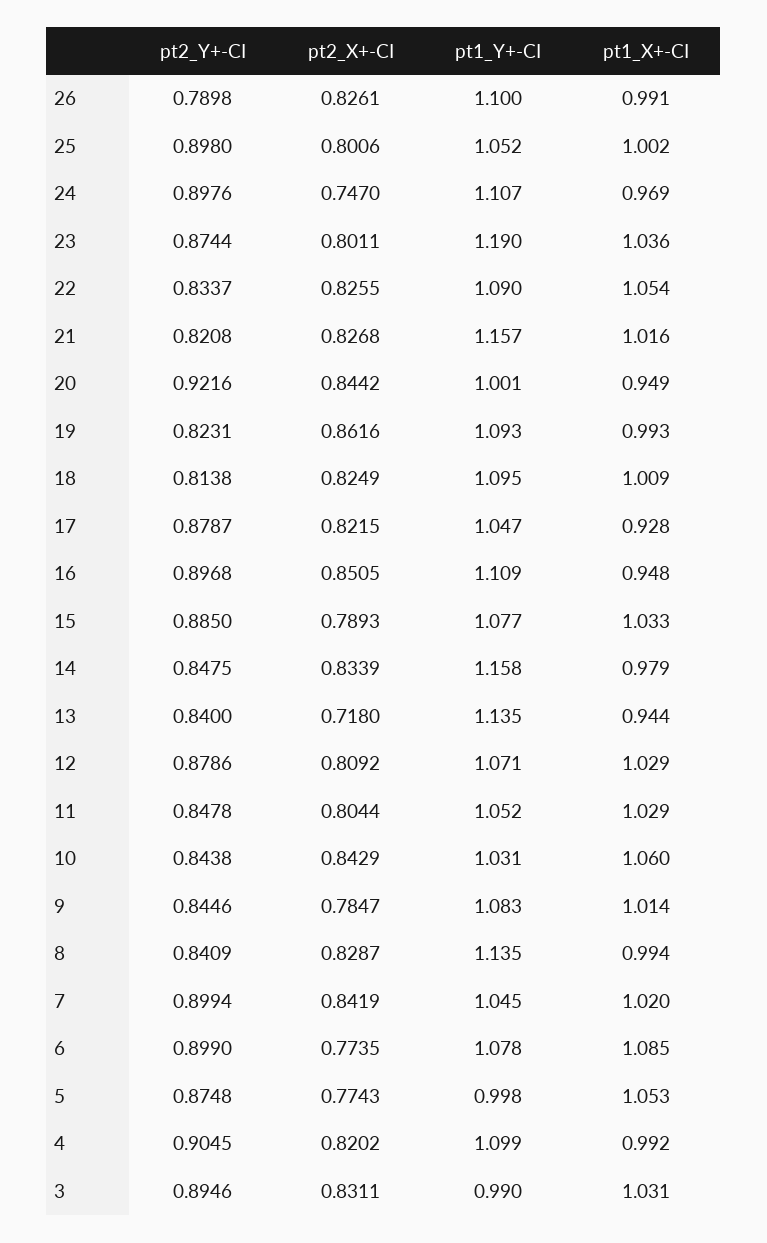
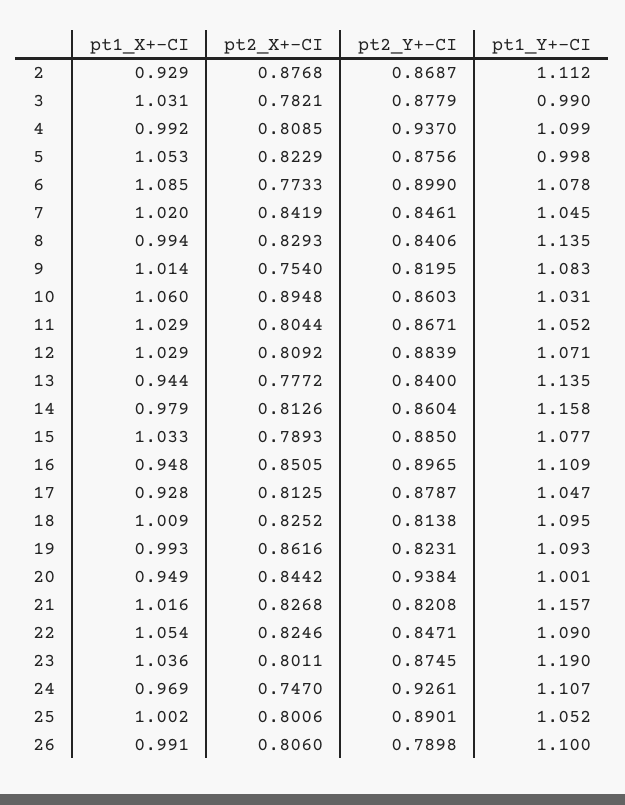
pt2_X+-CI, 26: 0.8261 -> 0.806
pt2_Y+-CI, 25: 0.898 -> 0.8901
pt2_Y+-CI, 24: 0.8976 -> 0.9261
pt2_Y+-CI, 23: 0.8744 -> 0.8745
pt2_Y+-CI, 22: 0.8337 -> 0.8471
pt2_X+-CI, 22: 0.8255 -> 0.8246
pt2_Y+-CI, 20: 0.9216 -> 0.9384
pt2_X+-CI, 18: 0.8249 -> 0.8252
pt2_X+-CI, 17: 0.8215 -> 0.8125
pt2_Y+-CI, 16: 0.8968 -> 0.8965
pt2_Y+-CI, 14: 0.8475 -> 0.8604
pt2_X+-CI, 14: 0.8339 -> 0.8126
pt2_X+-CI, 13: 0.718 -> 0.7772
pt2_Y+-CI, 12: 0.8786 -> 0.8839
pt2_Y+-CI, 11: 0.8478 -> 0.8671
pt2_Y+-CI, 10: 0.8438 -> 0.8603
pt2_X+-CI, 10: 0.8429 -> 0.8948
pt2_Y+-CI, 9: 0.8446 -> 0.8195
pt2_X+-CI, 9: 0.7847 -> 0.754
pt2_Y+-CI, 8: 0.8409 -> 0.8406
pt2_X+-CI, 8: 0.8287 -> 0.8293
pt2_Y+-CI, 7: 0.8994 -> 0.8461
pt2_X+-CI, 6: 0.7735 -> 0.7733
pt2_Y+-CI, 5: 0.8748 -> 0.8756
pt2_X+-CI, 5: 0.7743 -> 0.8229
pt2_Y+-CI, 4: 0.9045 -> 0.937
pt2_X+-CI, 4: 0.8202 -> 0.8085
pt2_Y+-CI, 3: 0.8946 -> 0.8779
pt2_X+-CI, 3: 0.8311 -> 0.7821
pt1_X+-CI, 2: none -> 0.929
pt2_X+-CI, 2: none -> 0.8768
pt2_Y+-CI, 2: none -> 0.8687
pt1_Y+-CI, 2: none -> 1.112

